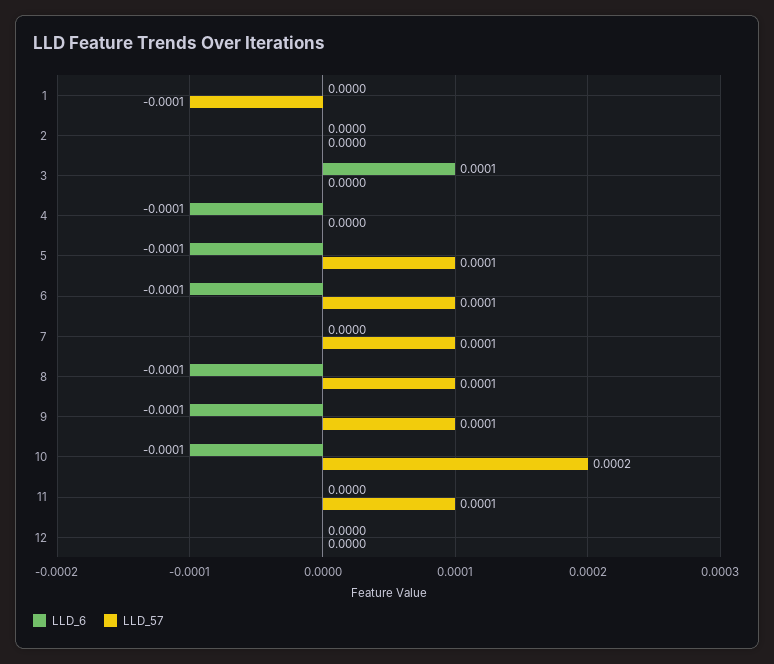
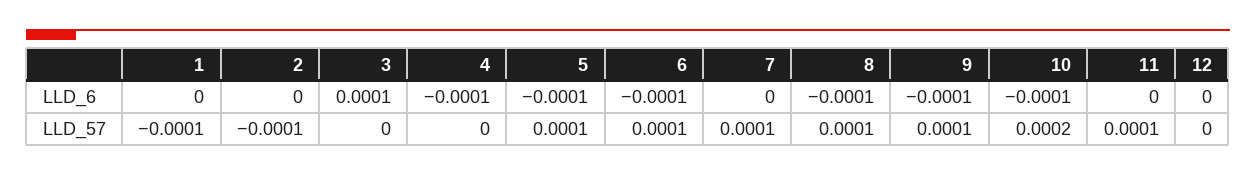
LLD_57, 2: 0 -> -0.0001

